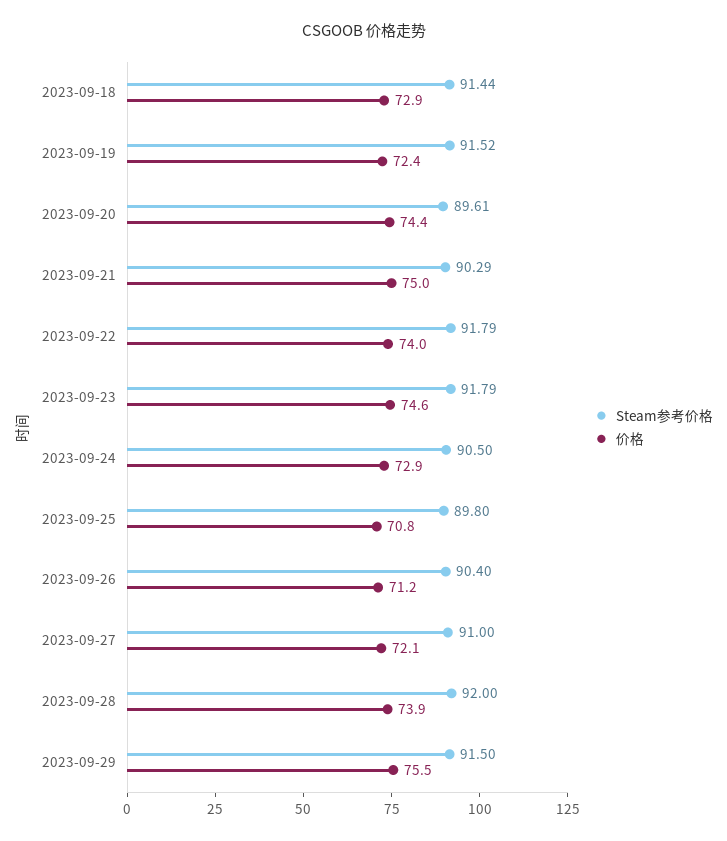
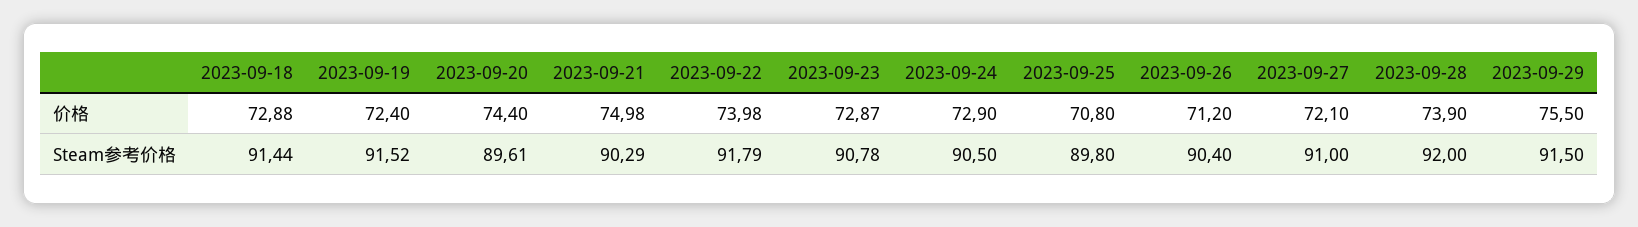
Steam参考价格, 2023-09-23: 91.79 -> 90.78
价格, 2023-09-23: 74.6 -> 72.87

